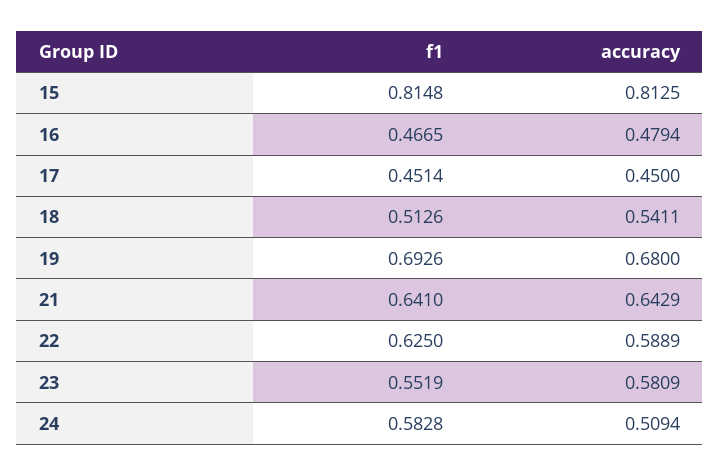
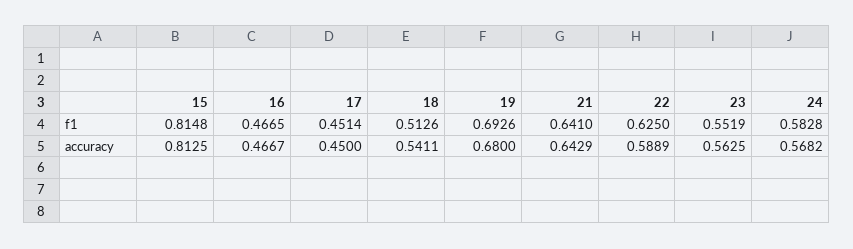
accuracy, 16: 0.4794 -> 0.4667
accuracy, 23: 0.5809 -> 0.5625
accuracy, 24: 0.5094 -> 0.5682

